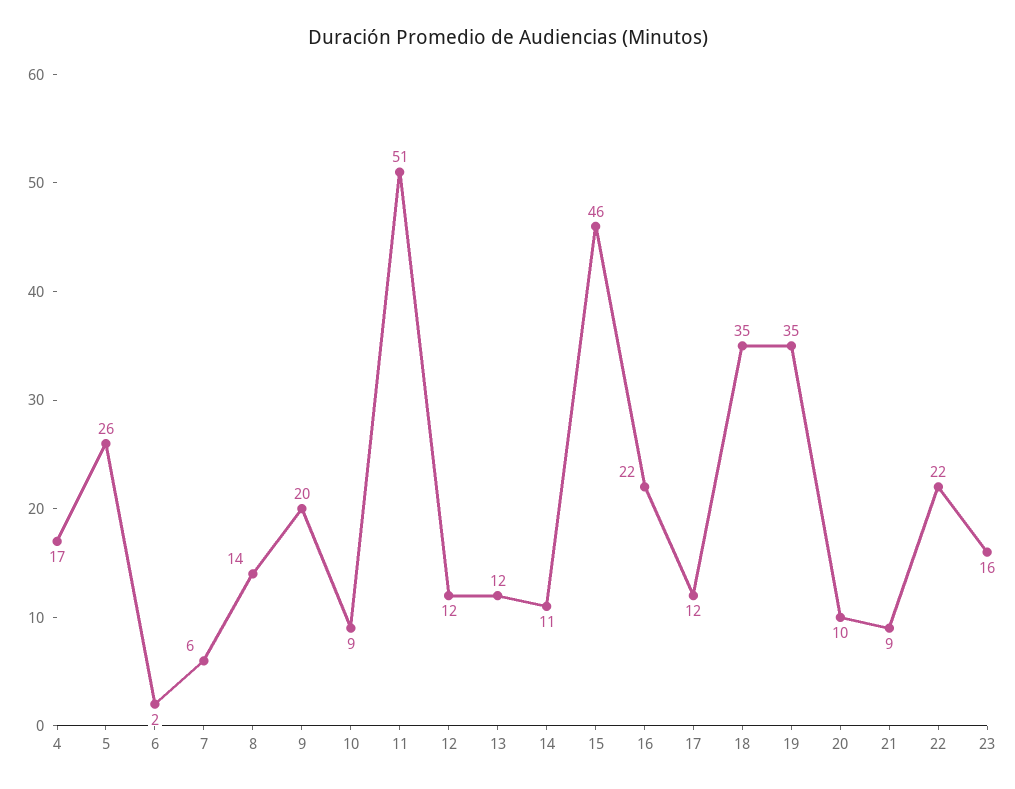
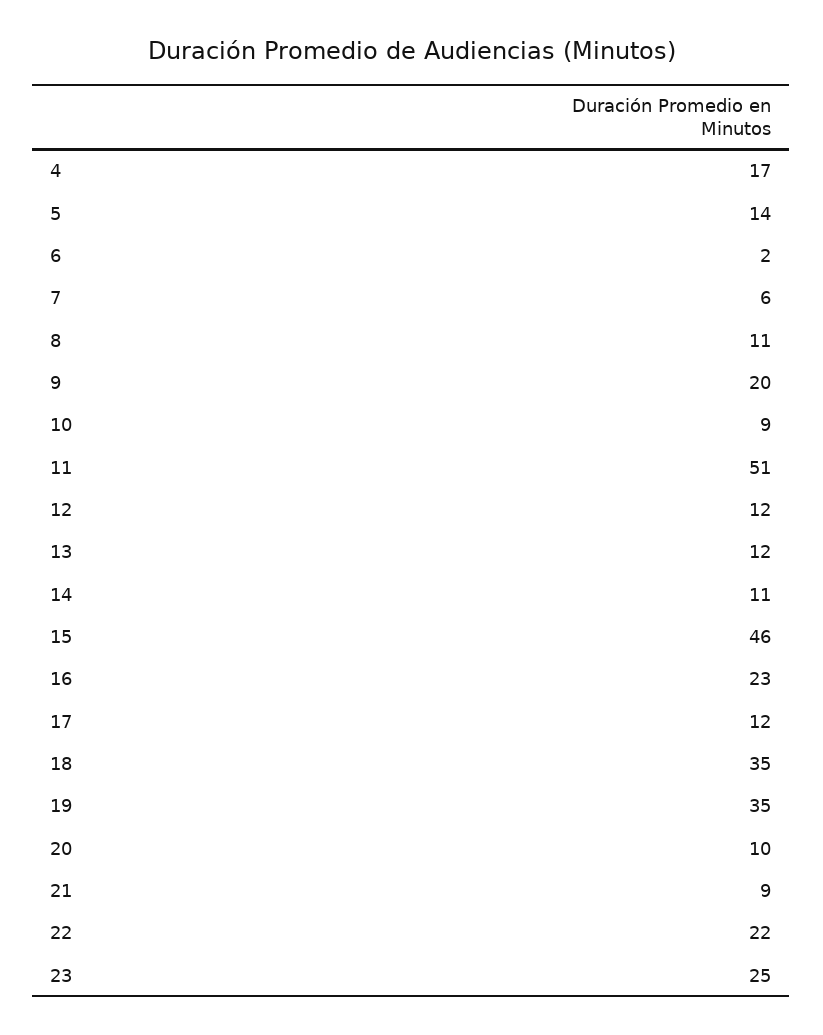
5: 26 -> 14
8: 14 -> 11
16: 22 -> 23
23: 16 -> 25

